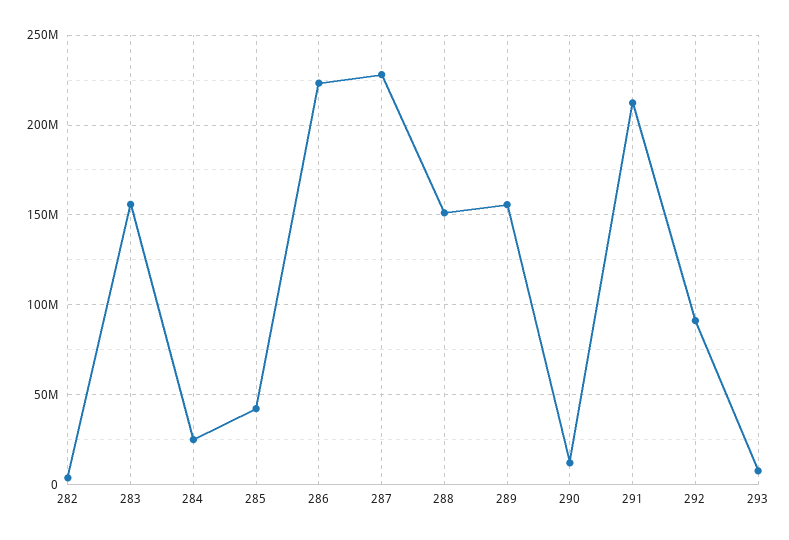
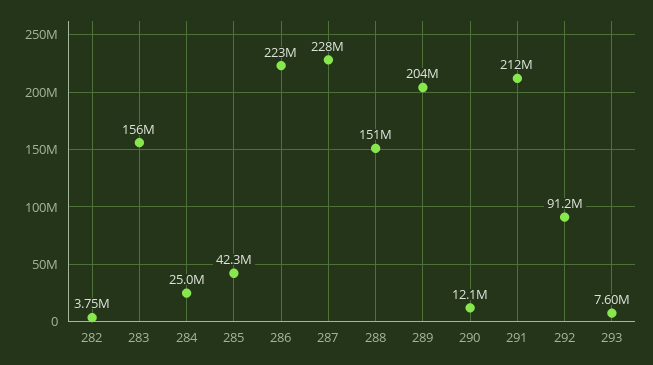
289: 155000000 -> 204000000

